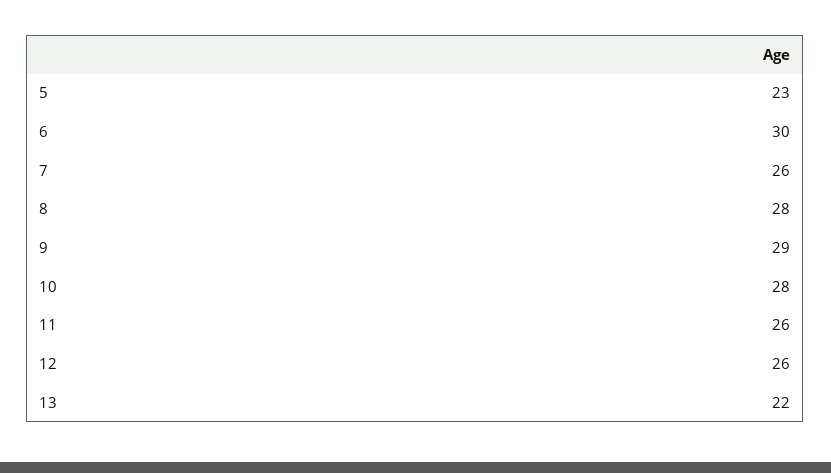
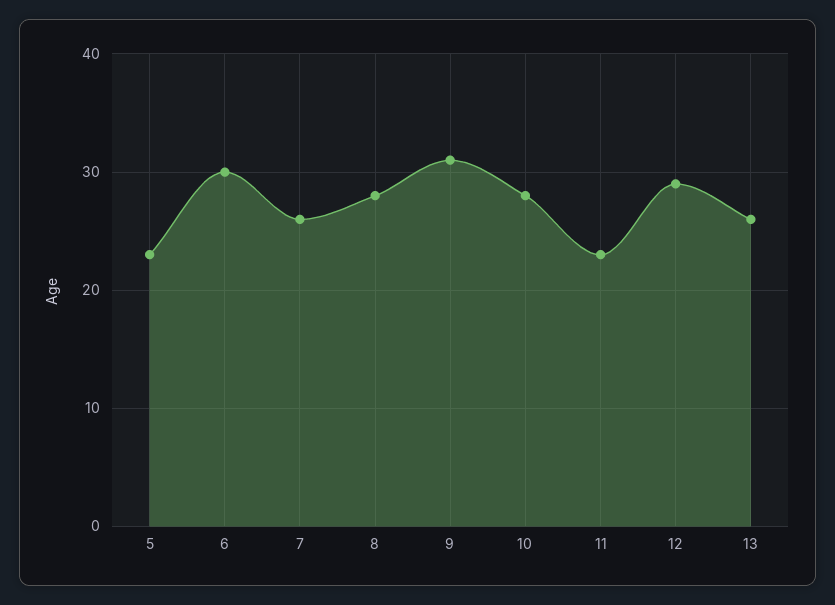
9: 29 -> 31
11: 26 -> 23
12: 26 -> 29
13: 22 -> 26

